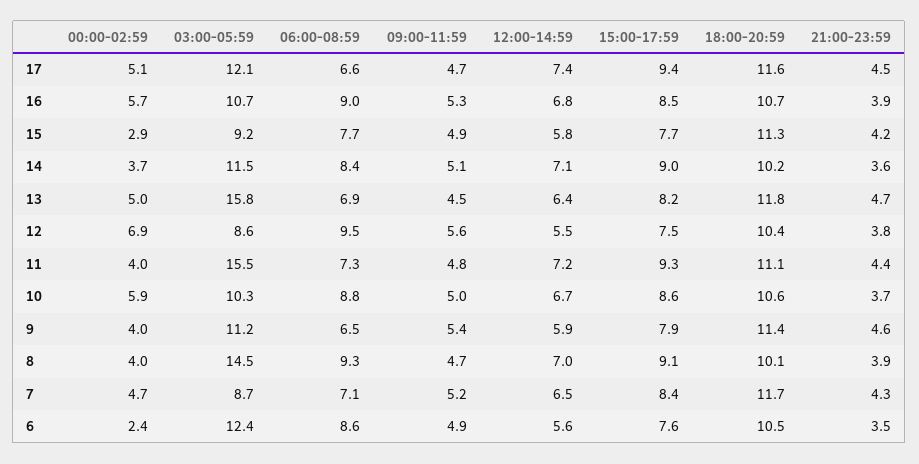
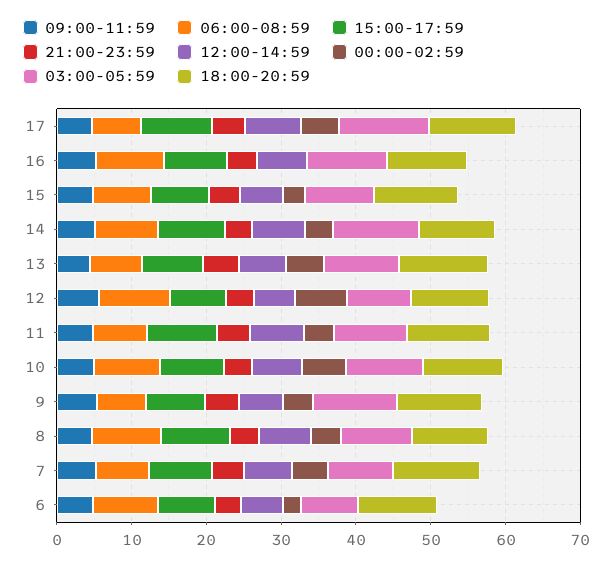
00:00-02:59, 16: 5.7 -> 0
03:00-05:59, 13: 15.8 -> 10
03:00-05:59, 11: 15.5 -> 10
03:00-05:59, 8: 14.5 -> 10
03:00-05:59, 6: 12.4 -> 8

